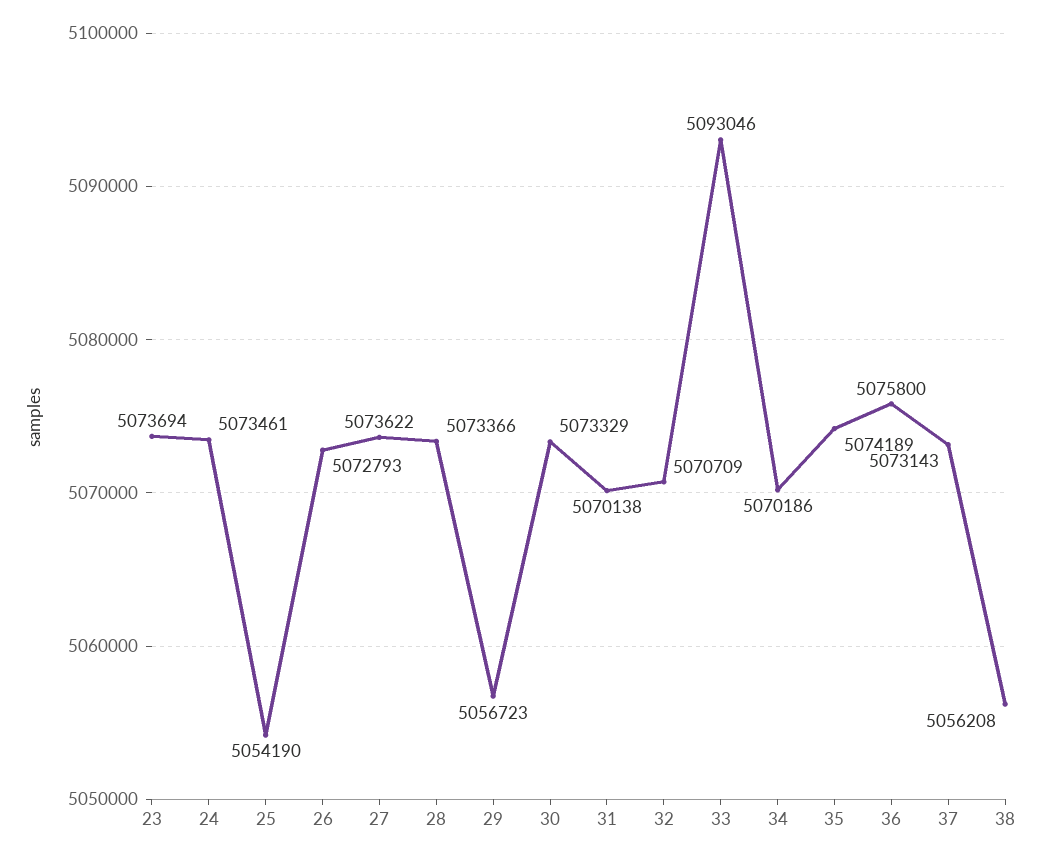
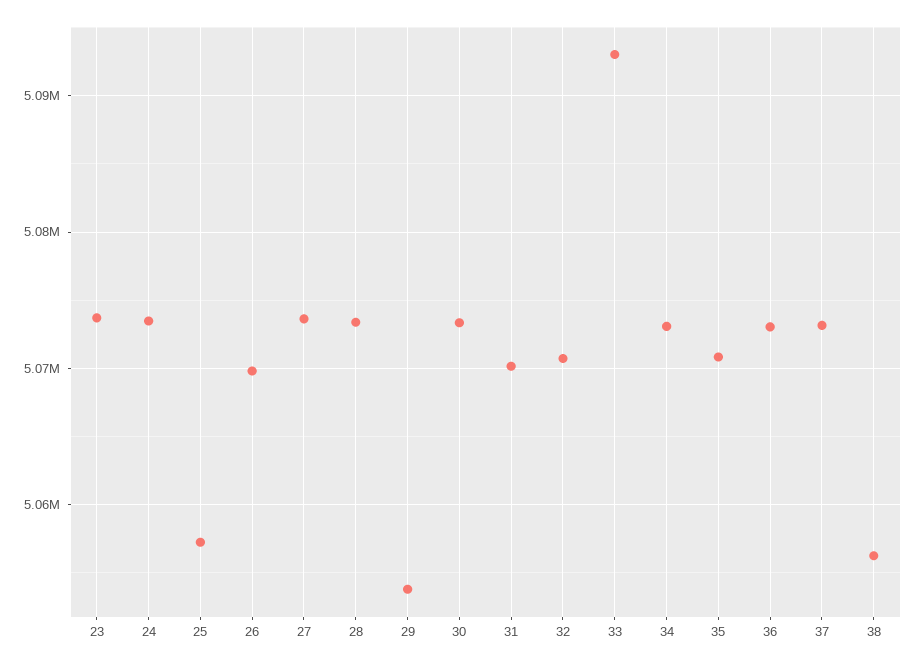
25: 5054190 -> 5057000
26: 5072793 -> 5070000
29: 5056723 -> 5054000
34: 5070186 -> 5073000
35: 5074189 -> 5071000
36: 5075800 -> 5073000

